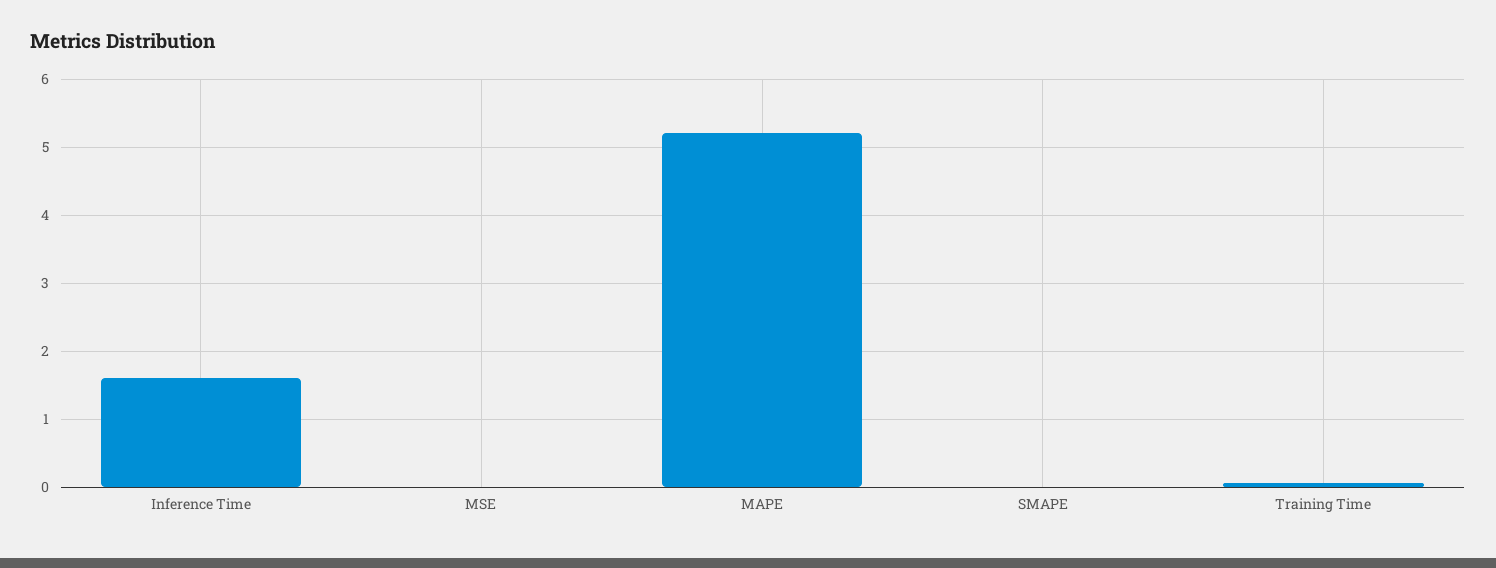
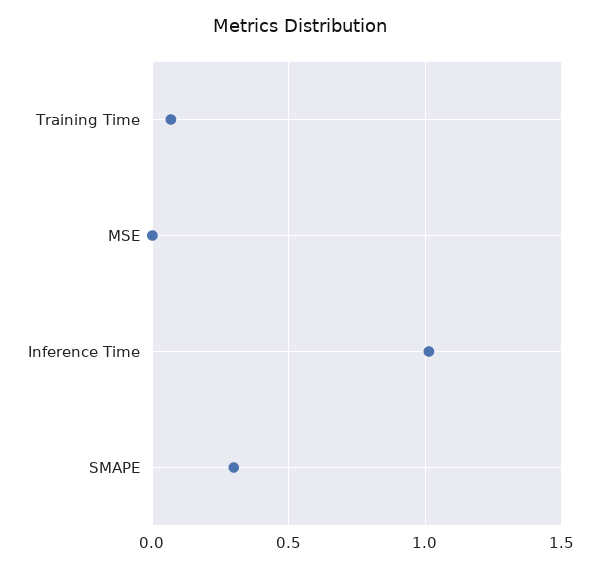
Inference Time: 1.6 -> 1
MAPE: 5.2 -> none
SMAPE: 0 -> 0.3

